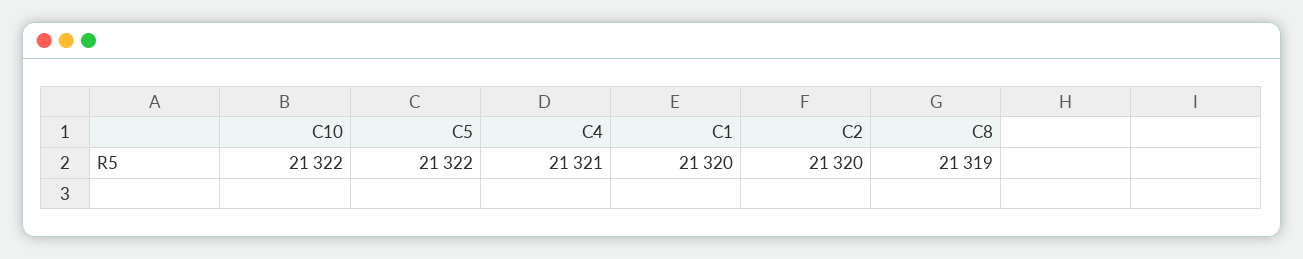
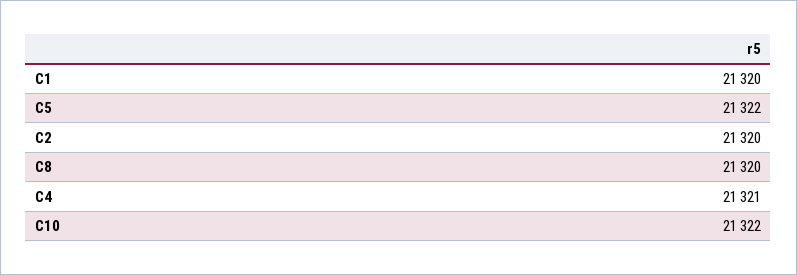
C8: 21319 -> 21320

